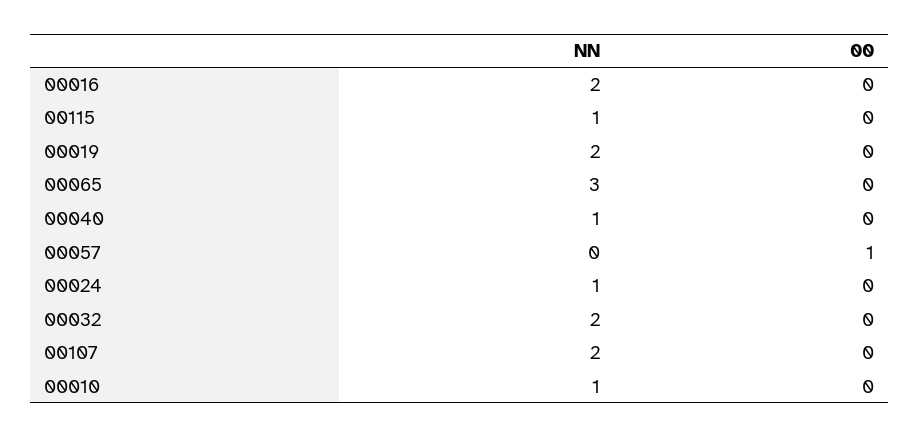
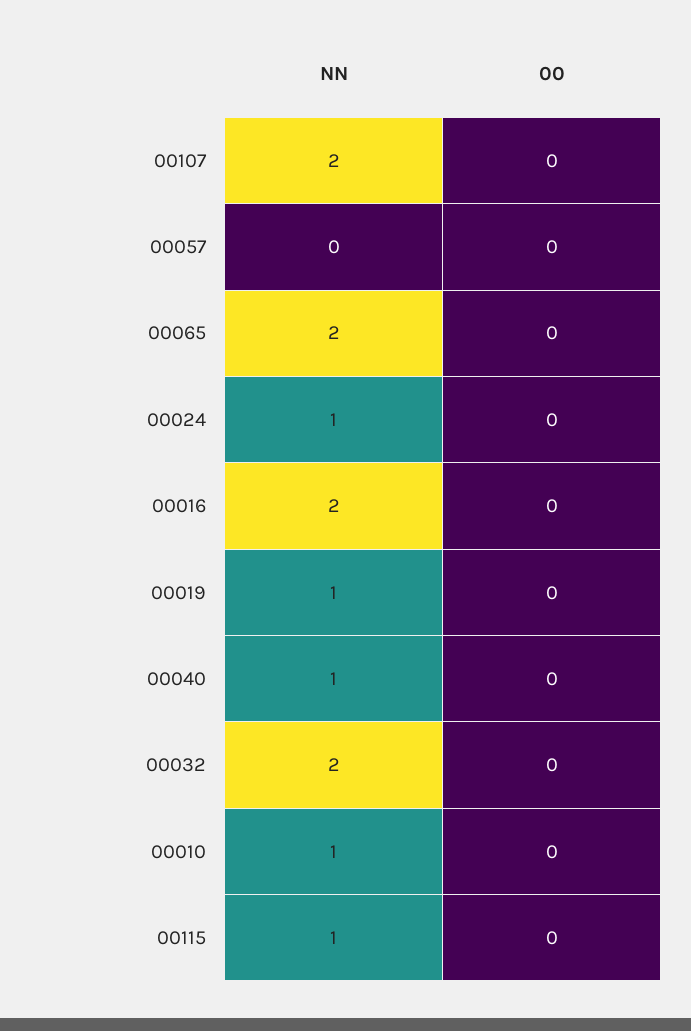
NN, 00019: 2 -> 1
NN, 00065: 3 -> 2
00, 00057: 1 -> 0

